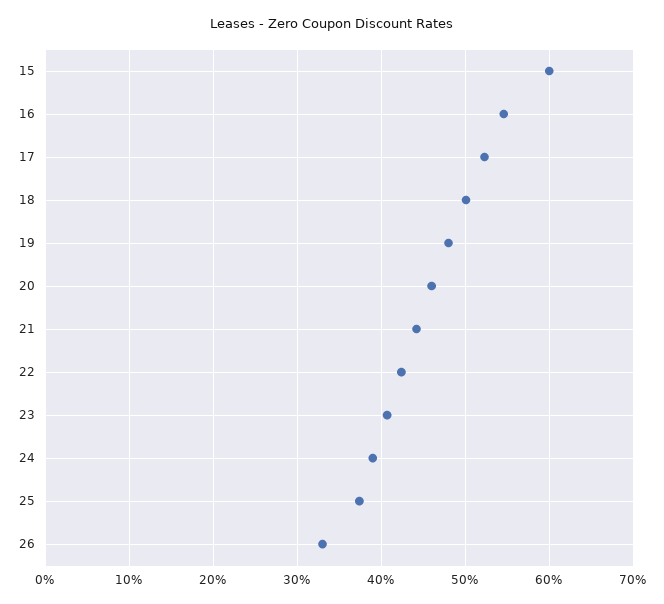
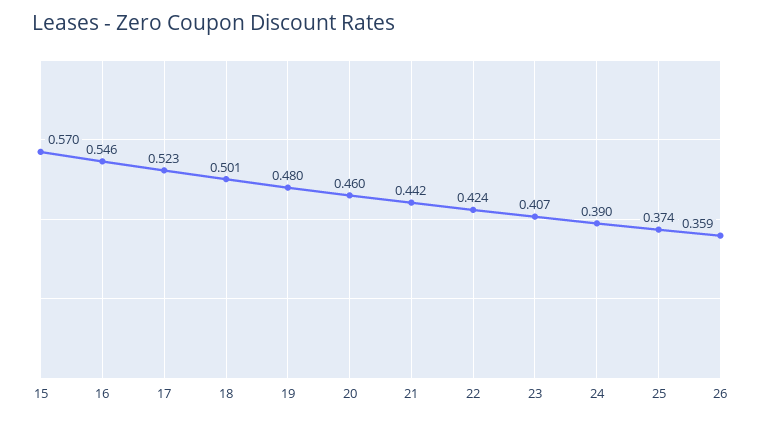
15: 0.6 -> 0.57
26: 0.33 -> 0.359

